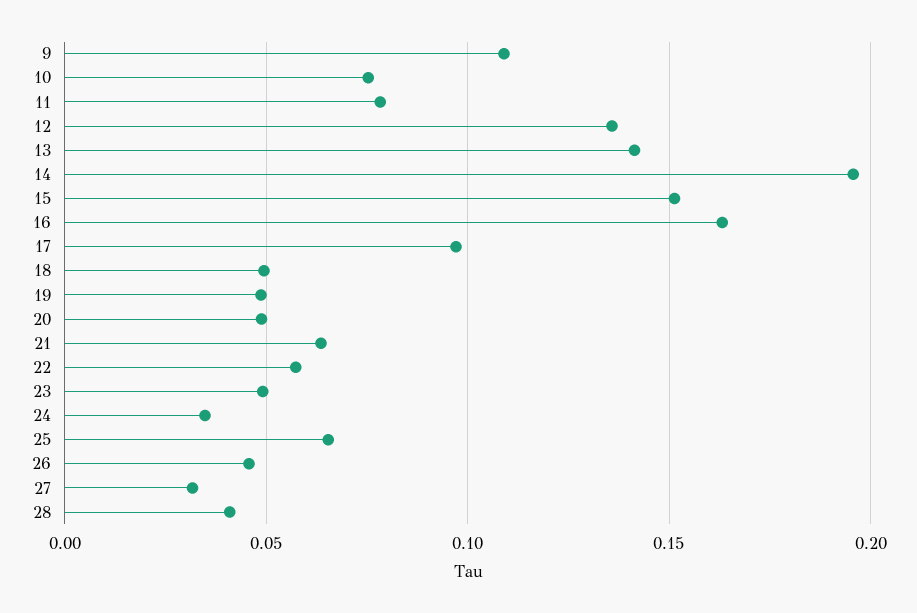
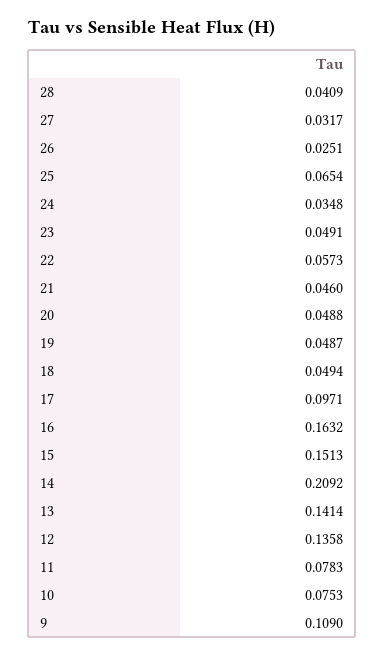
14: 0.195 -> 0.2092
21: 0.065 -> 0.046
26: 0.045 -> 0.0251

